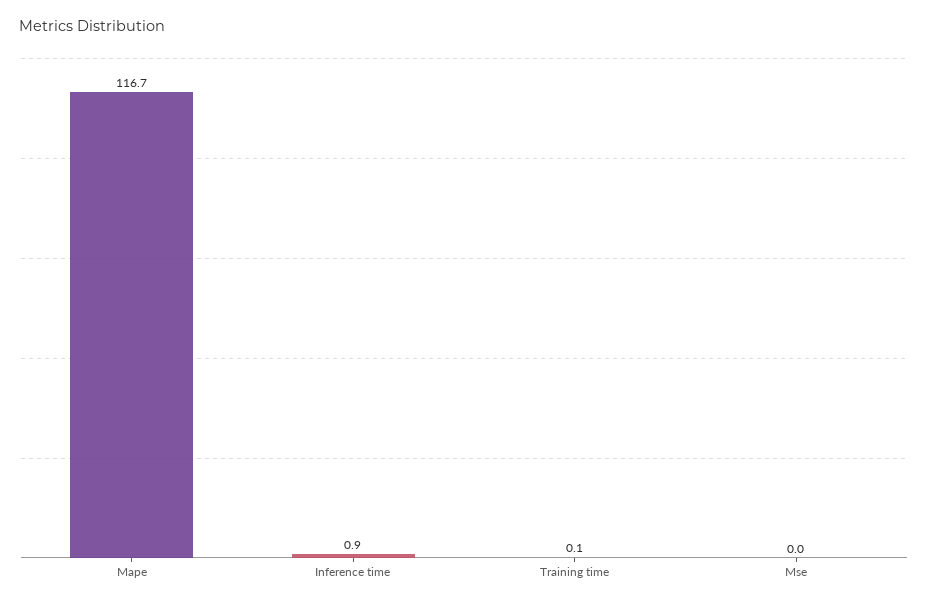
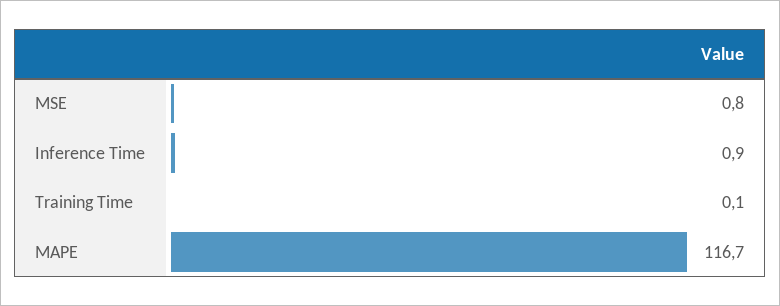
Mse: 0 -> 0.8

